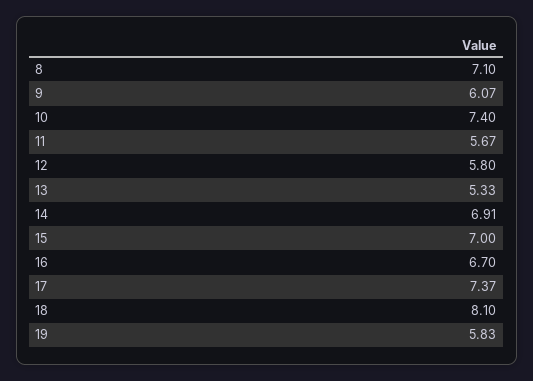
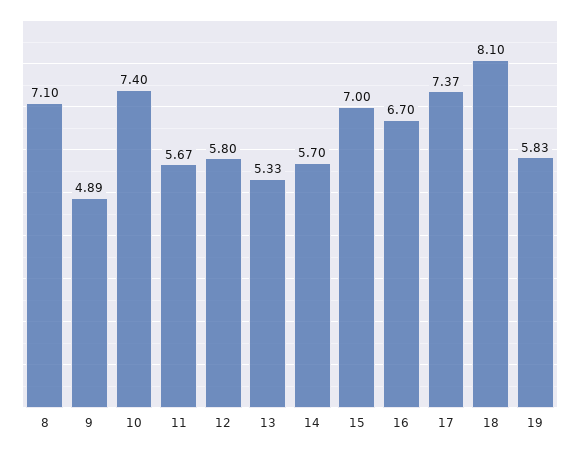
9: 6.07 -> 4.89
14: 6.91 -> 5.7

